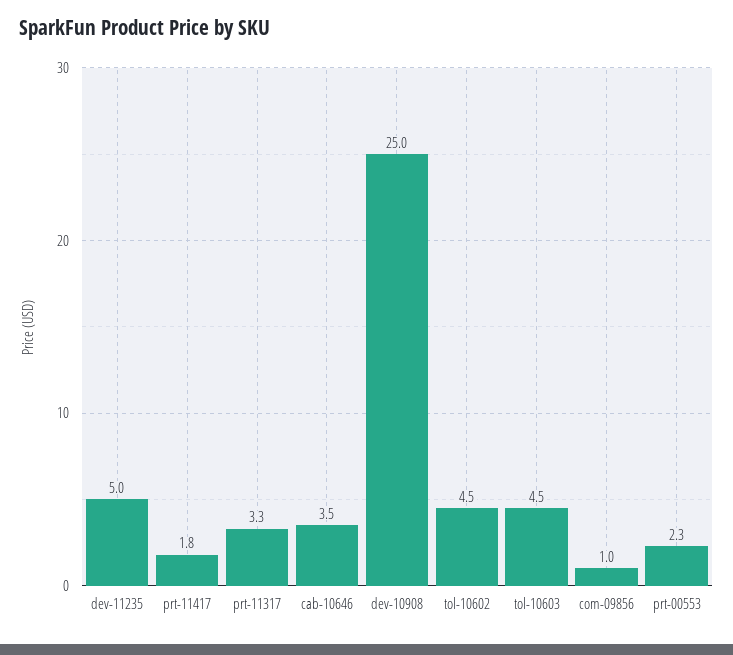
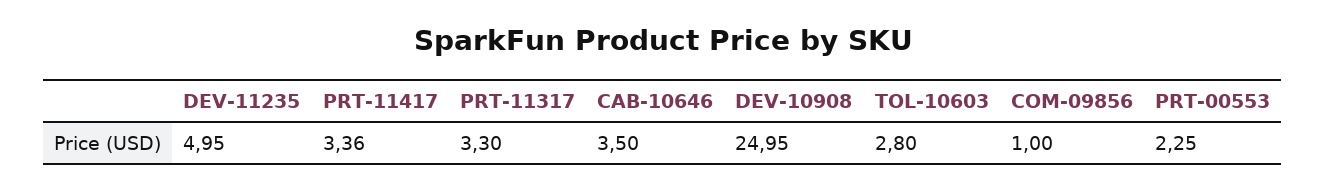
prt-11417: 1.8 -> 3.36
tol-10602: 4.5 -> none
tol-10603: 4.5 -> 2.8

